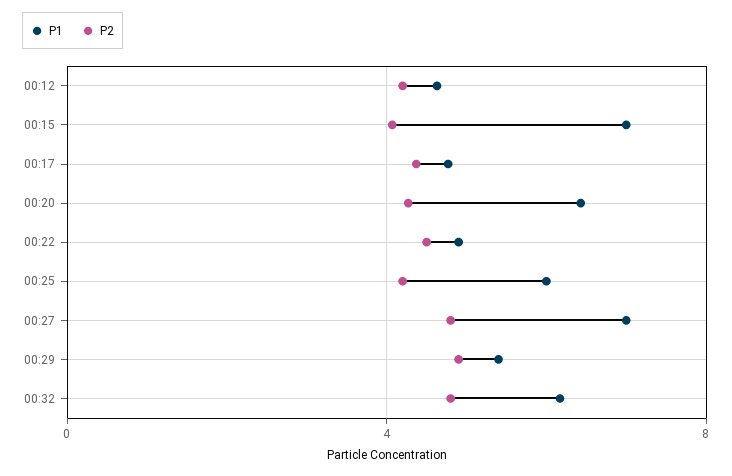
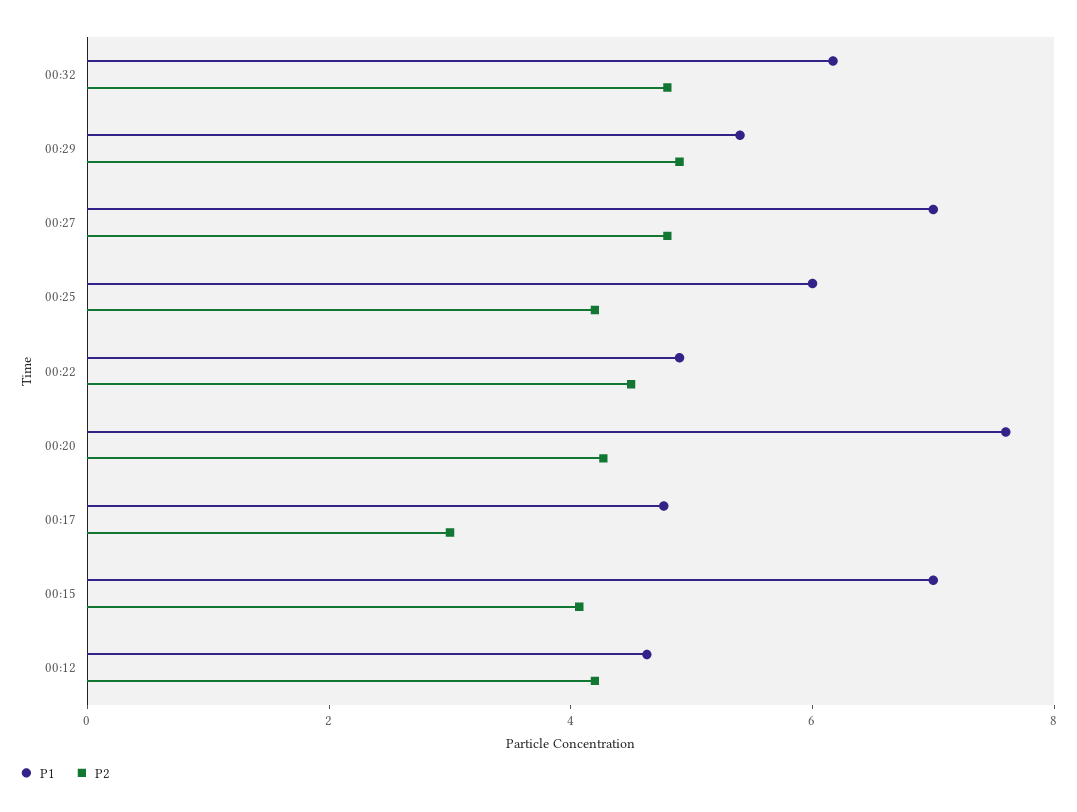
P2, 00:17: 4.5 -> 3
P1, 00:20: 6.5 -> 7.5

